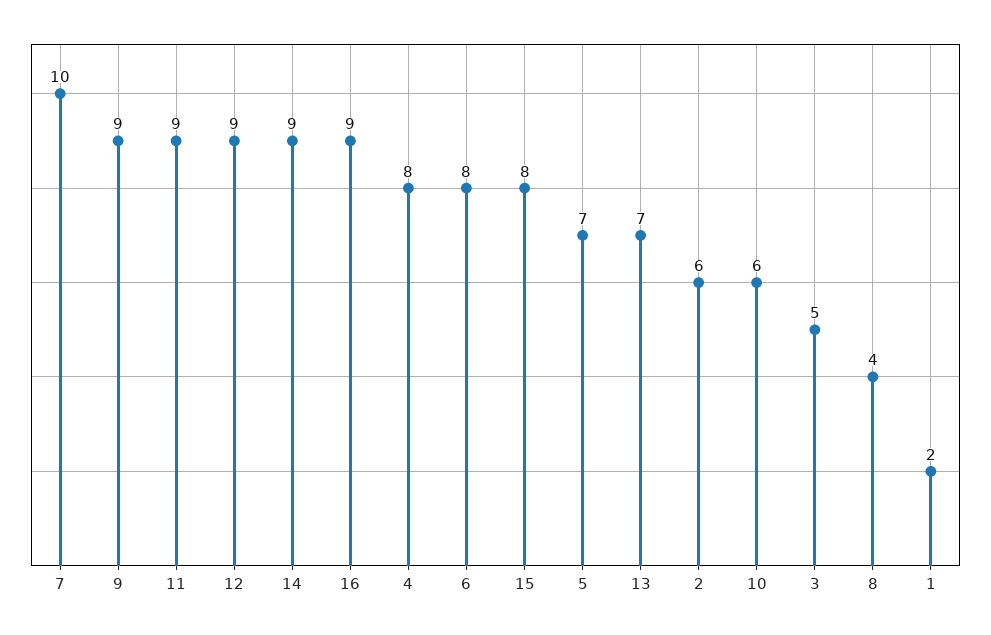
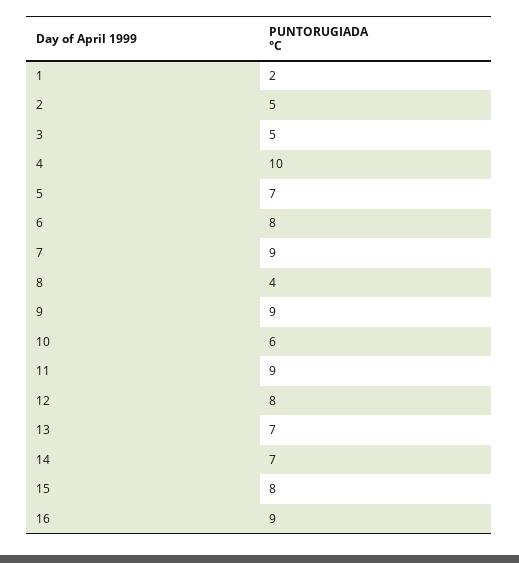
7: 10 -> 9
12: 9 -> 8
14: 9 -> 7
4: 8 -> 10
2: 6 -> 5

